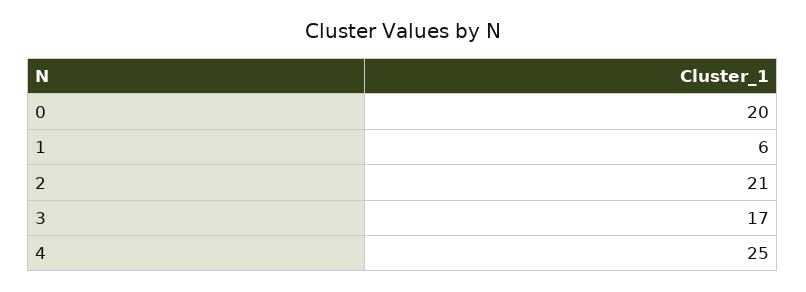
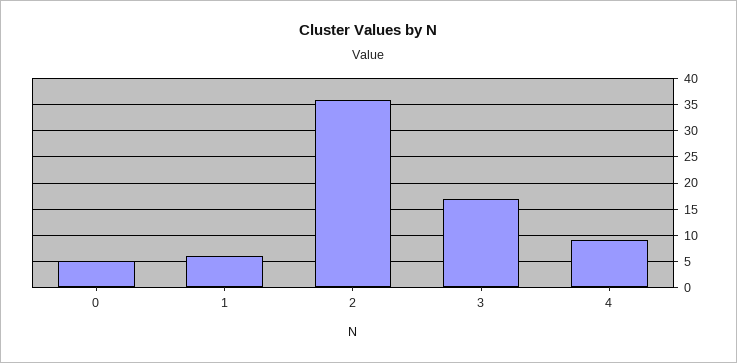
0: 20 -> 5
2: 21 -> 35
4: 25 -> 10

